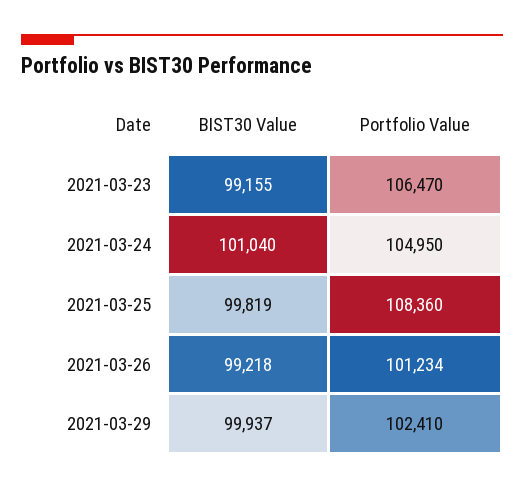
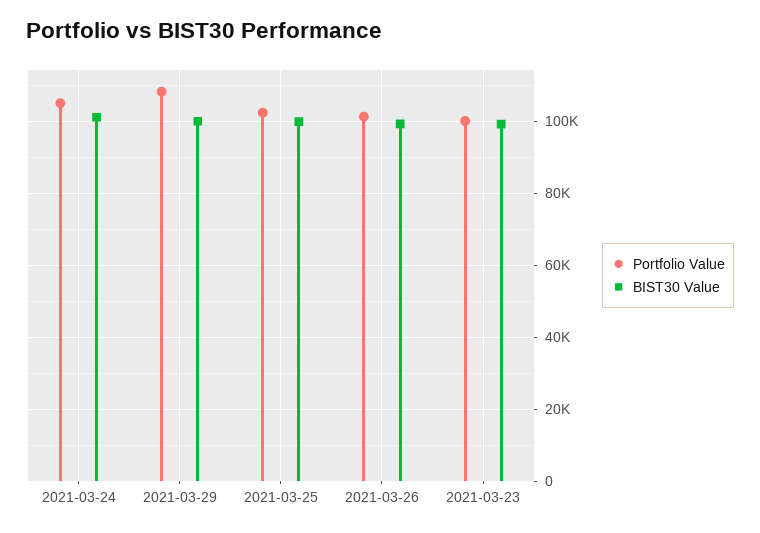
Portfolio Value, 2021-03-23: 106470 -> 100000
Portfolio Value, 2021-03-25: 108360 -> 102000
Portfolio Value, 2021-03-29: 102410 -> 108000

